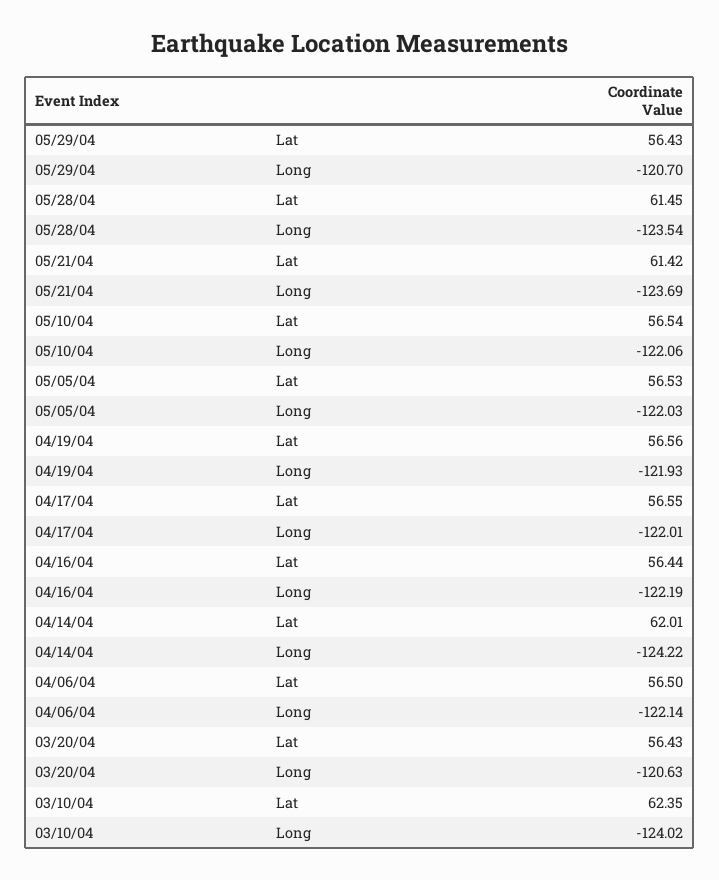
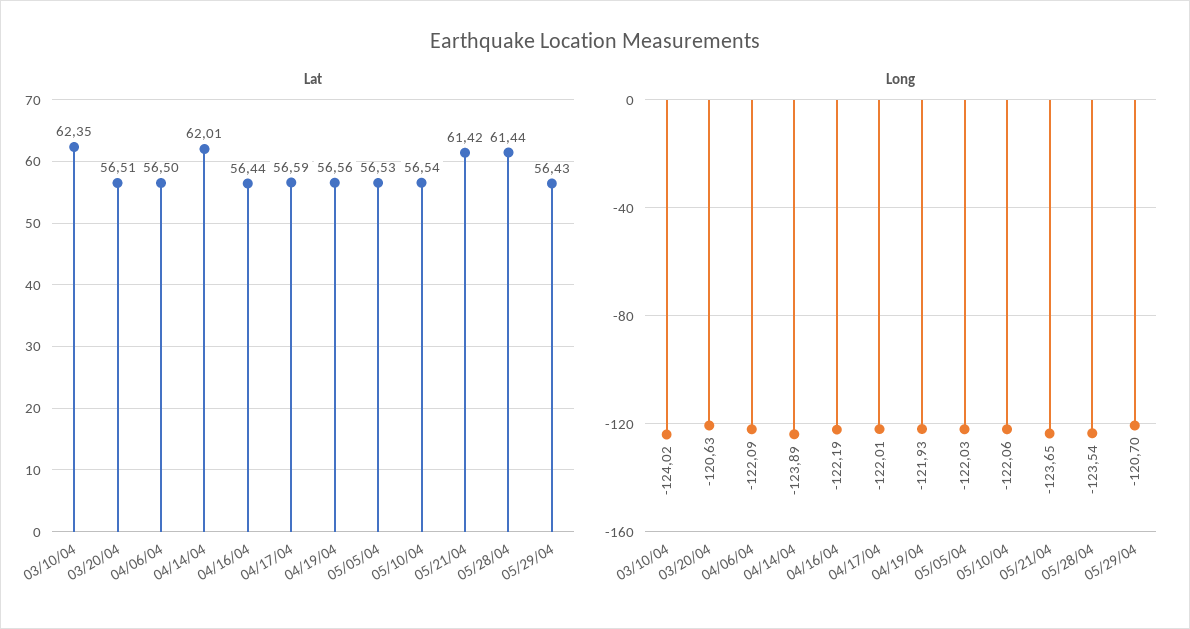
Lat, 05/28/04: 61.45 -> 61.44
Long, 05/21/04: -123.69 -> -123.65
Lat, 04/17/04: 56.55 -> 56.59
Long, 04/14/04: -124.22 -> -123.89
Long, 04/06/04: -122.14 -> -122.09
Lat, 03/20/04: 56.43 -> 56.51

